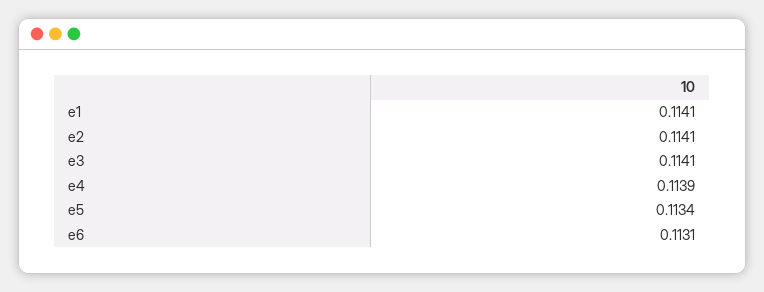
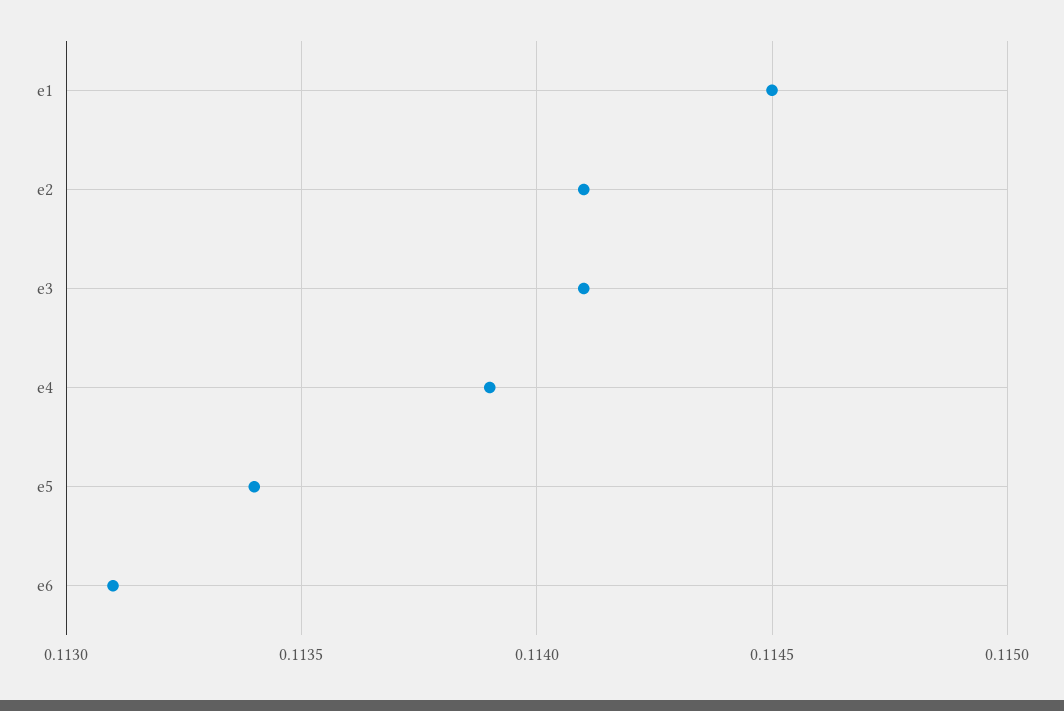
e1: 0.1141 -> 0.1145

